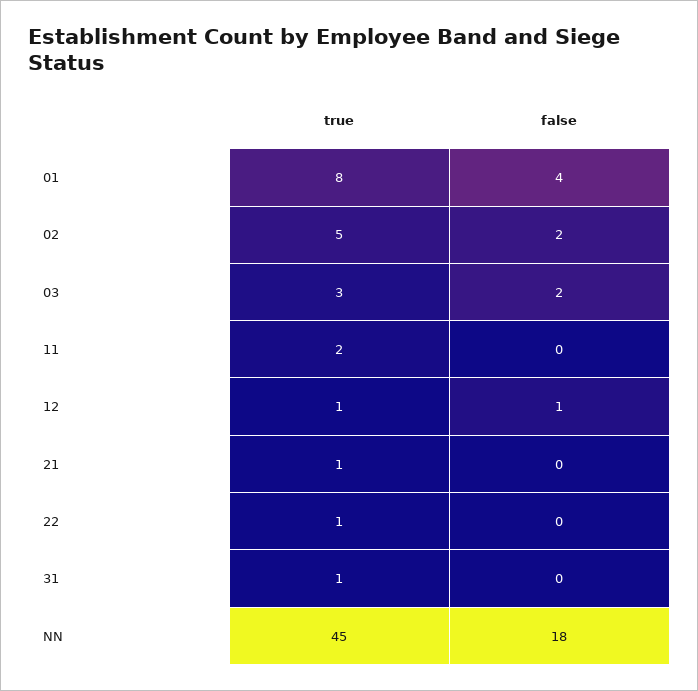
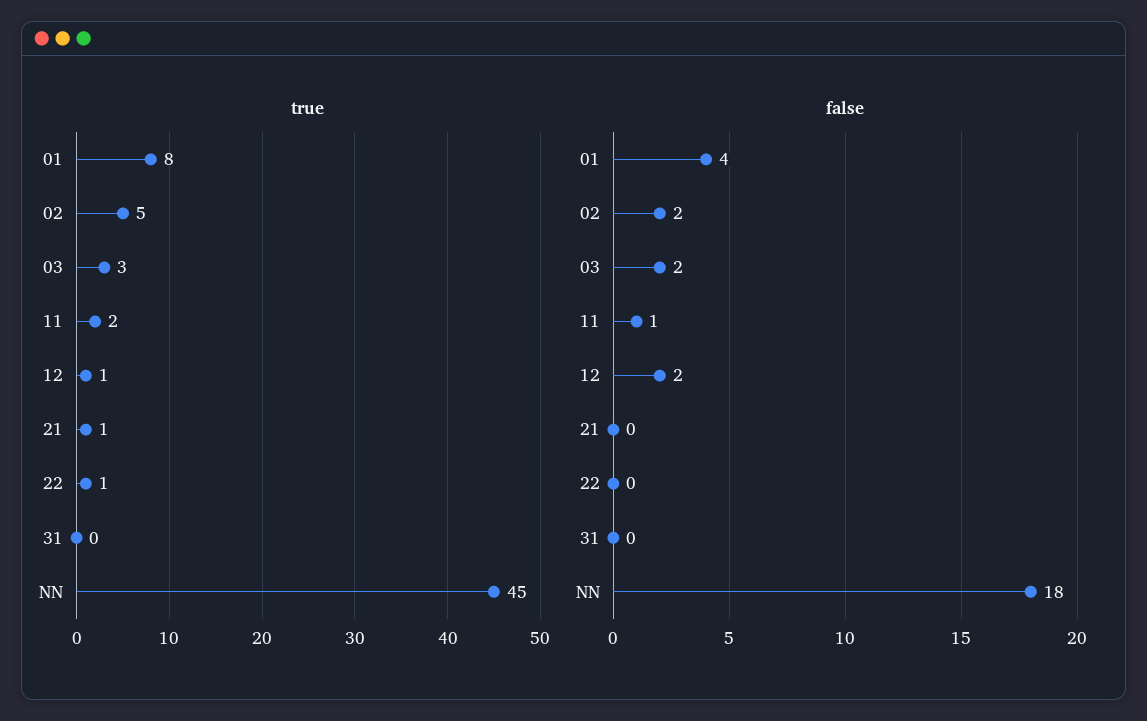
false, 11: 0 -> 1
false, 12: 1 -> 2
true, 31: 1 -> 0

